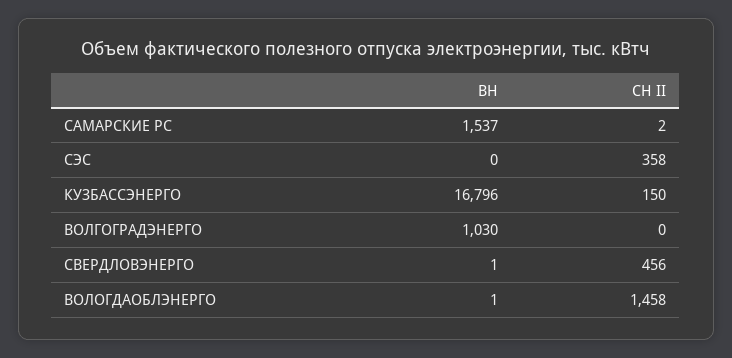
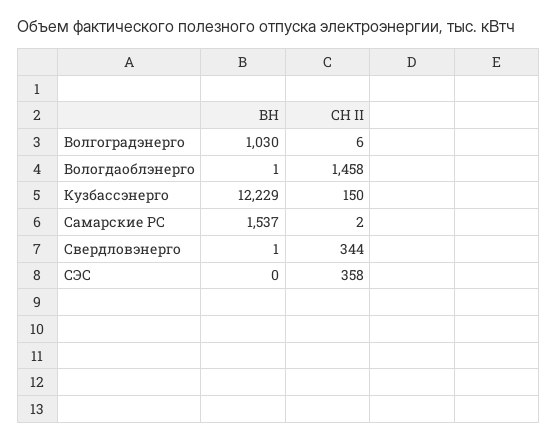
ВН, КУЗБАССЭНЕРГО: 16796 -> 12229
СН II, ВОЛГОГРАДЭНЕРГО: 0 -> 6
СН II, СВЕРДЛОВЭНЕРГО: 456 -> 344

